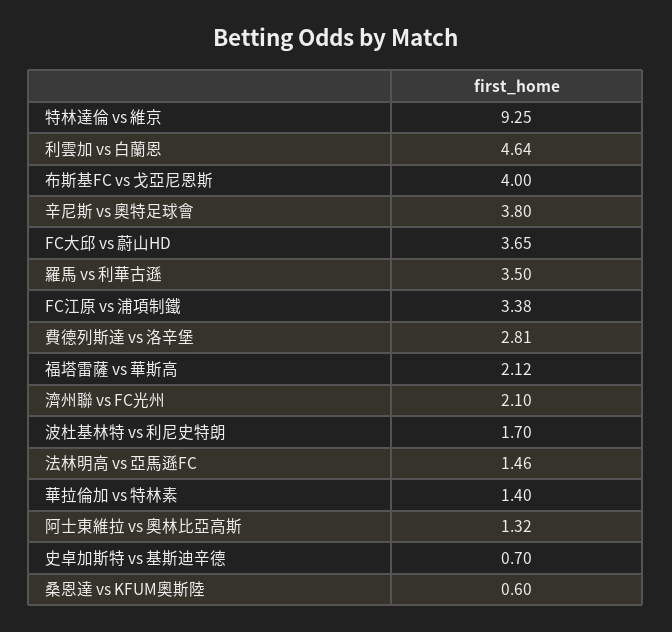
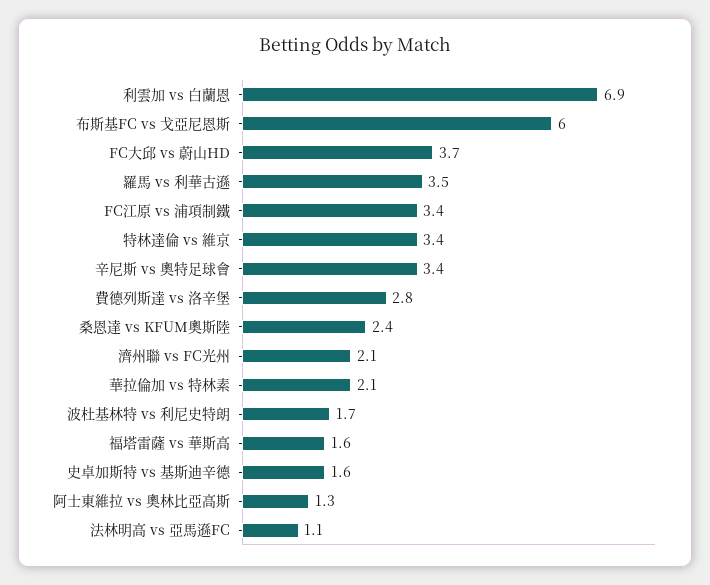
特林達倫 vs 維京: 9.25 -> 3.4
利雲加 vs 白蘭恩: 4.64 -> 6.9
布斯基FC vs 戈亞尼恩斯: 4 -> 6
辛尼斯 vs 奧特足球會: 3.8 -> 3.4
福塔雷薩 vs 華斯高: 2.12 -> 1.6
法林明高 vs 亞馬遜FC: 1.46 -> 1.1
華拉倫加 vs 特林素: 1.4 -> 2.1
史卓加斯特 vs 基斯迪辛德: 0.7 -> 1.6
桑恩達 vs KFUM奧斯陸: 0.6 -> 2.4

